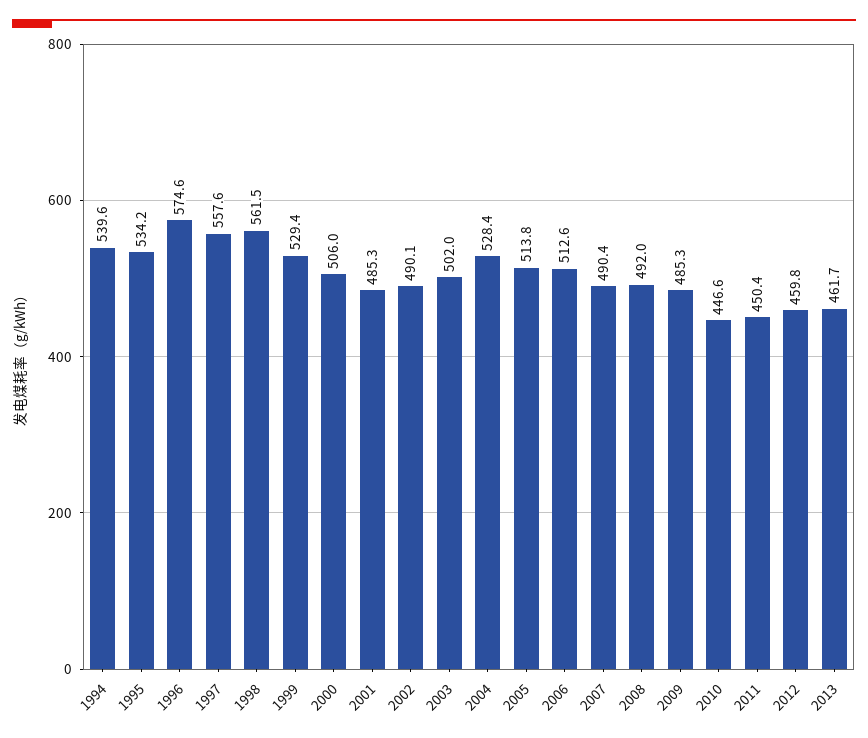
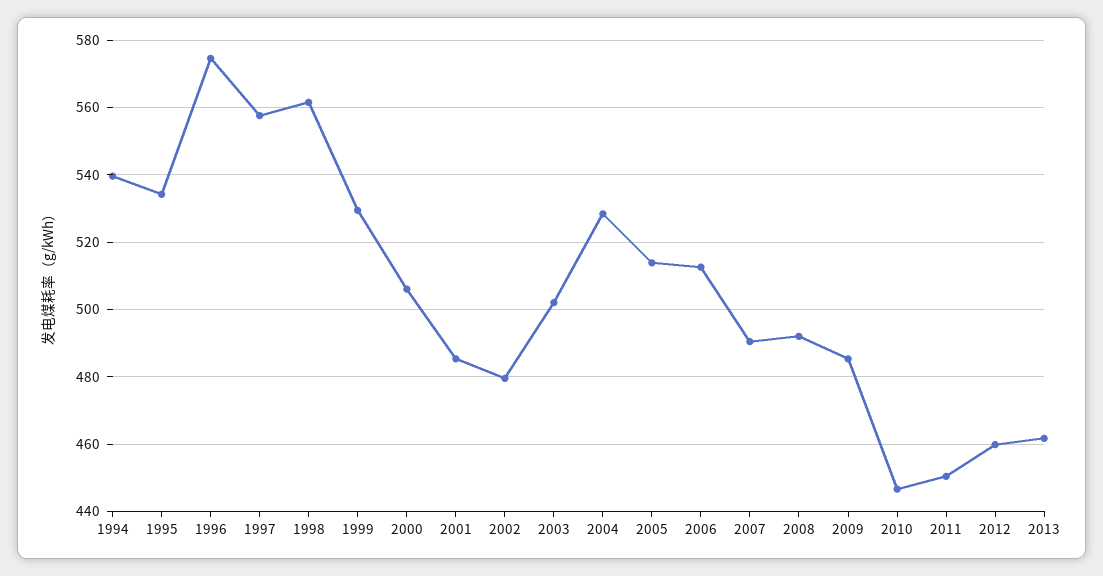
2002: 490.1 -> 480

